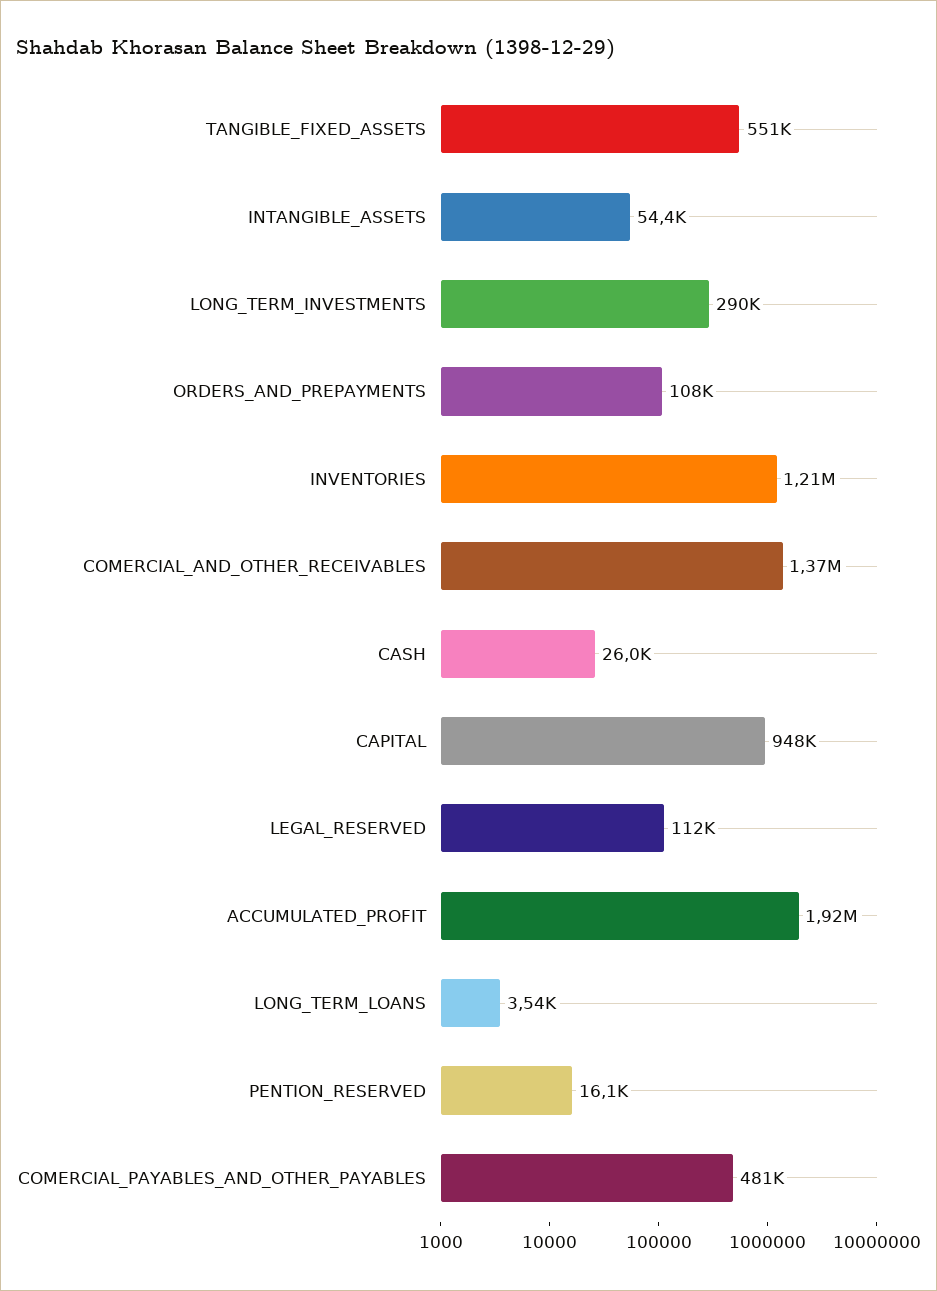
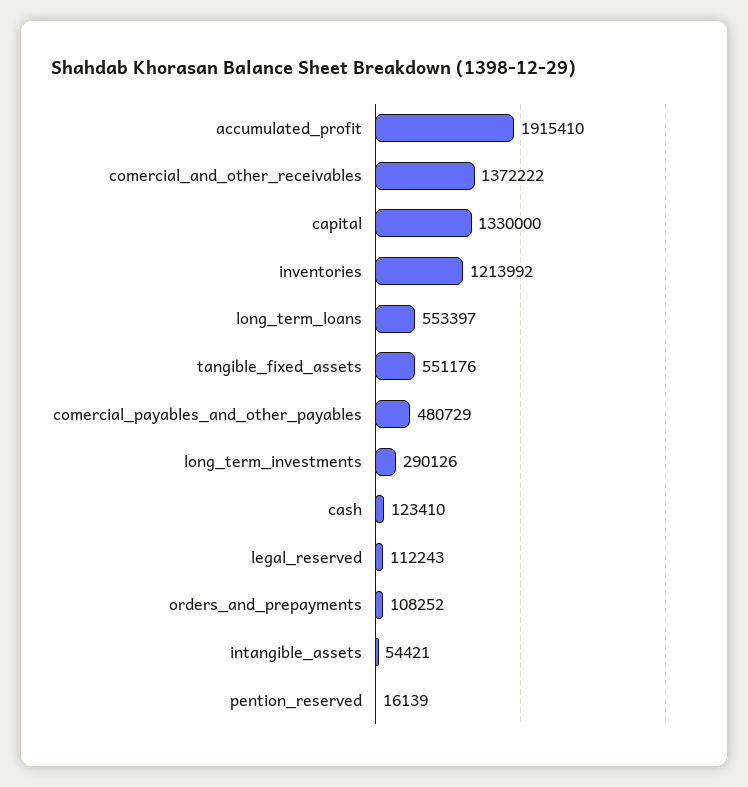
CASH: 26000 -> 123410
CAPITAL: 948000 -> 1330000
LONG_TERM_LOANS: 3540 -> 553397

